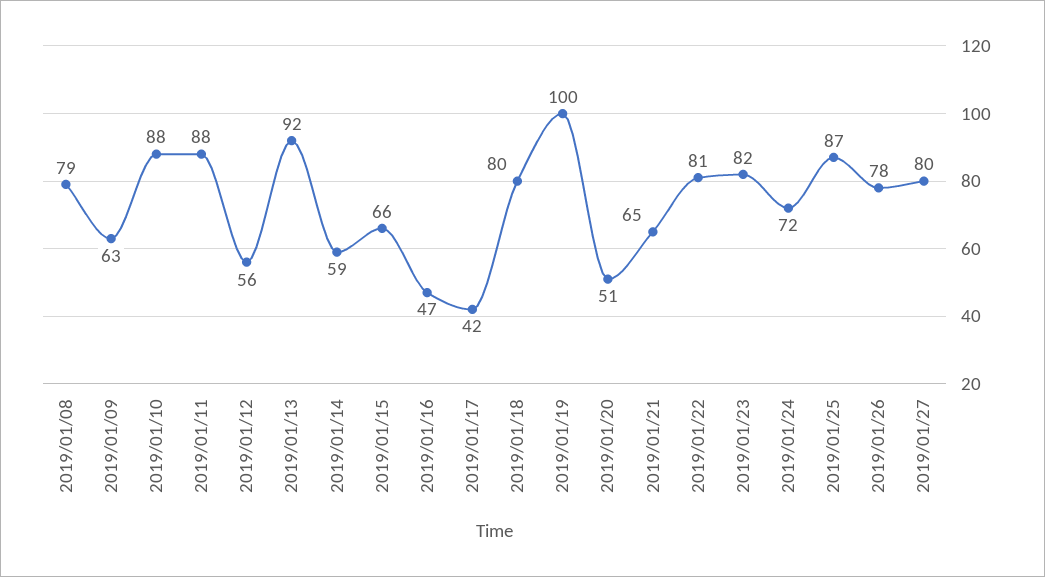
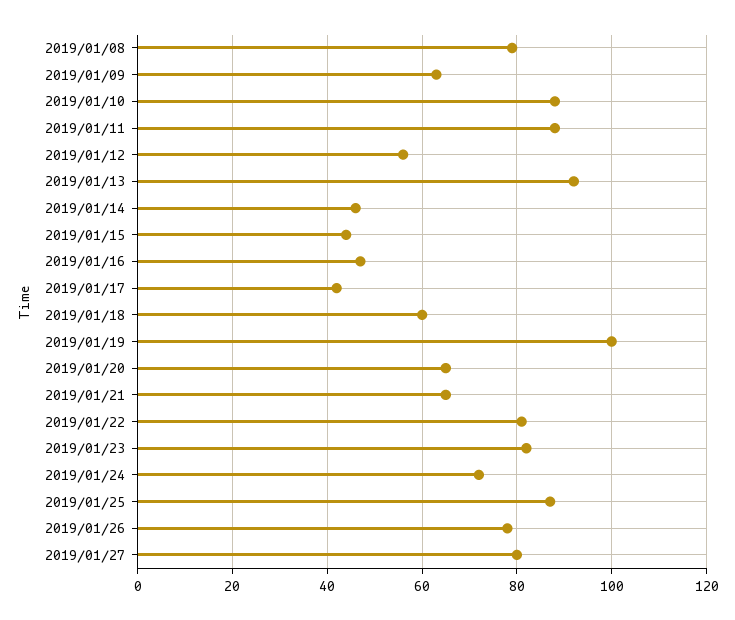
2019/01/14: 59 -> 45
2019/01/15: 66 -> 45
2019/01/18: 80 -> 60
2019/01/20: 51 -> 65

